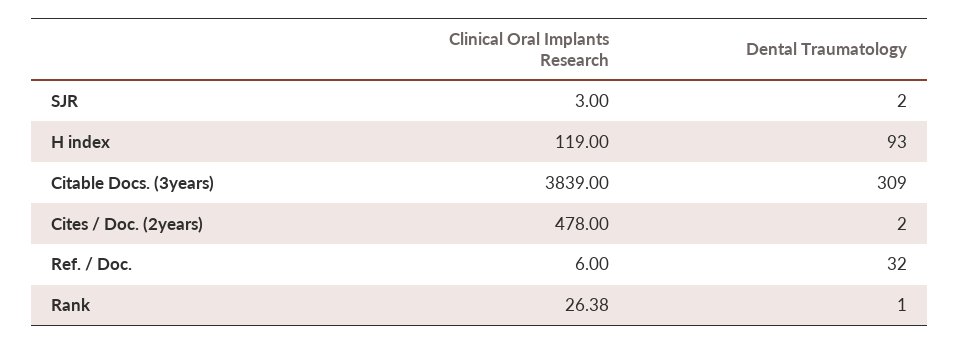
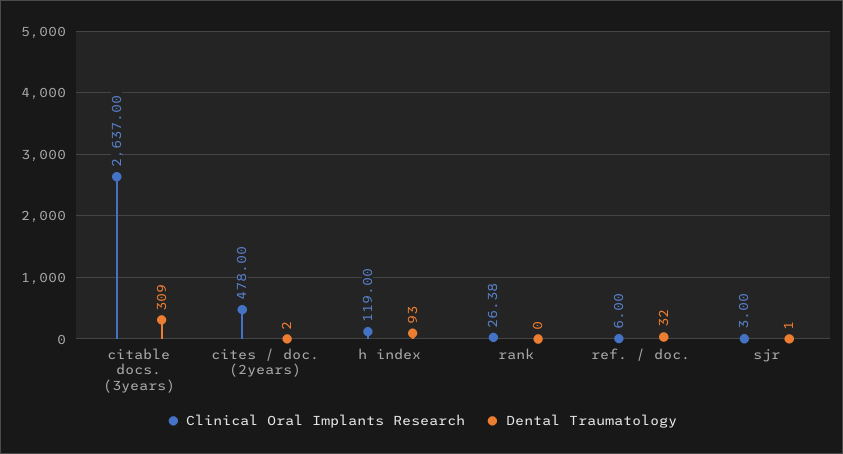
Dental Traumatology, SJR: 2 -> 1
Clinical Oral Implants Research, Citable Docs. (3years): 3839 -> 2637
Dental Traumatology, Rank: 1 -> 0

